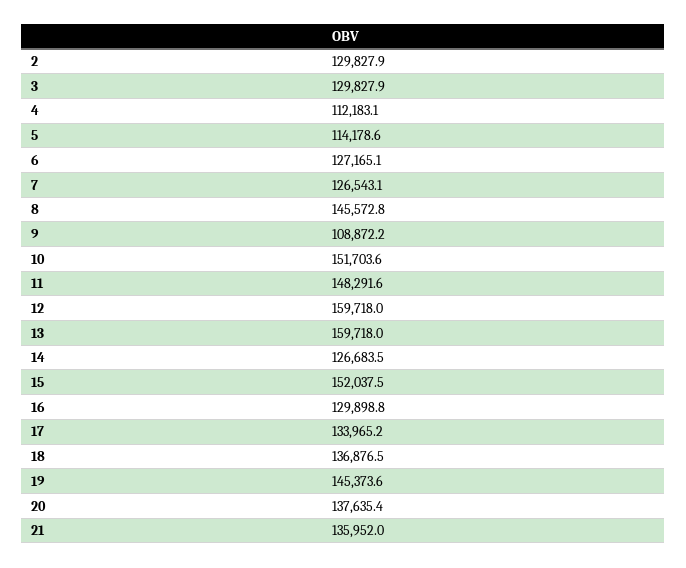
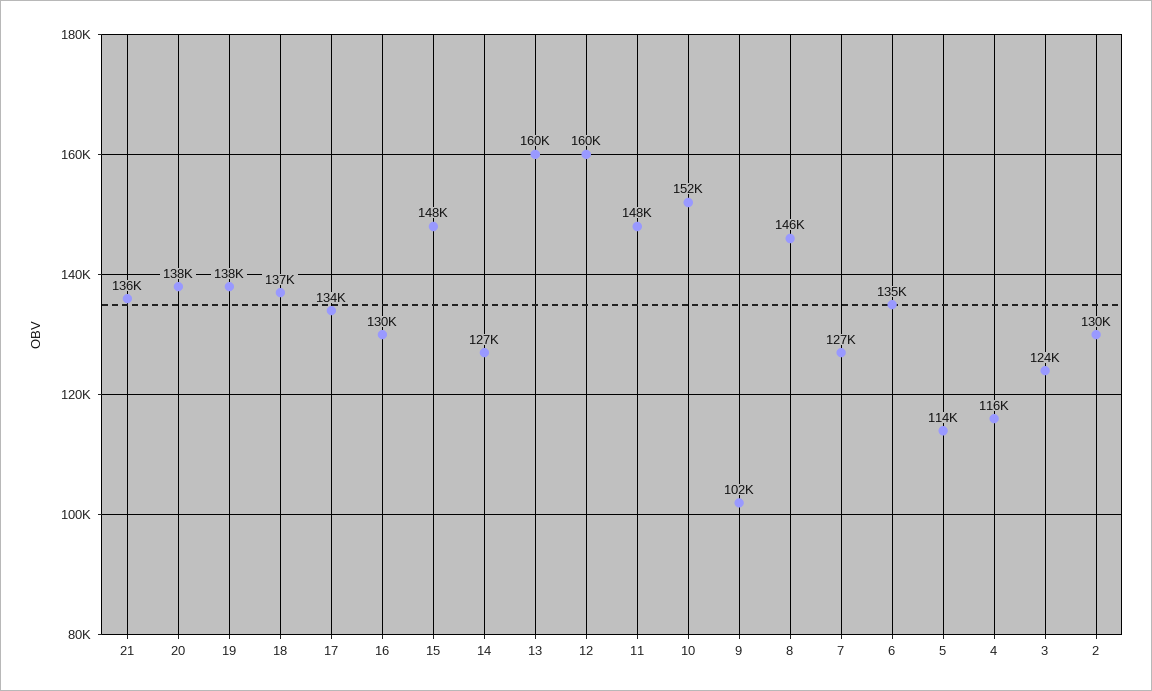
3: 129827.9 -> 124000
4: 112183.1 -> 116000
6: 127165.1 -> 135000
9: 108872.2 -> 102000
15: 152037.5 -> 148000
19: 145373.6 -> 138000

